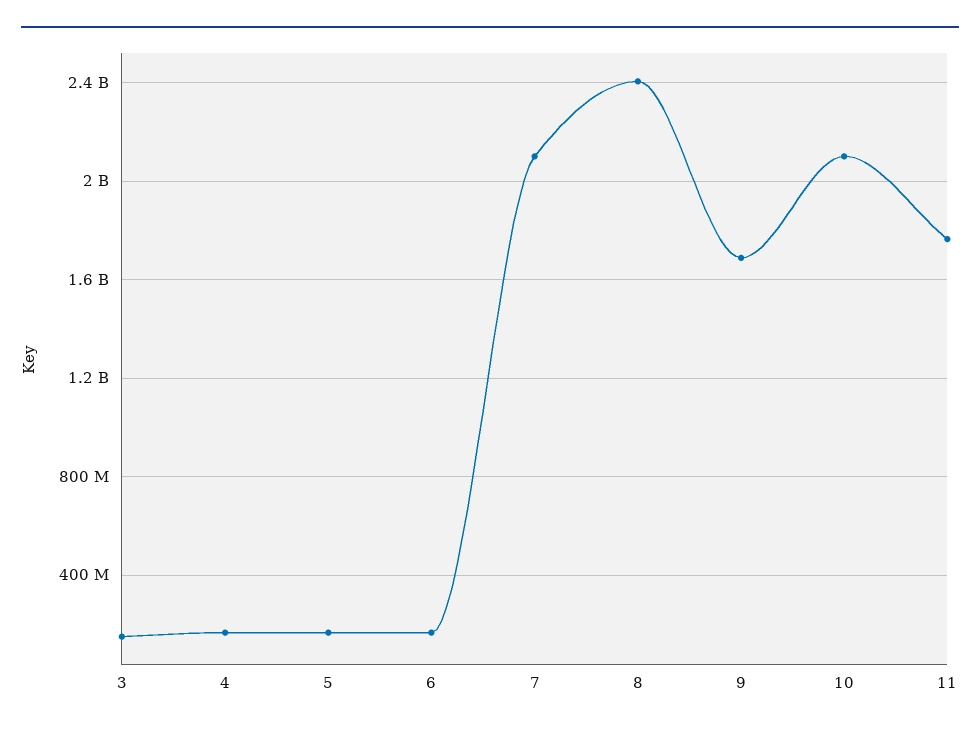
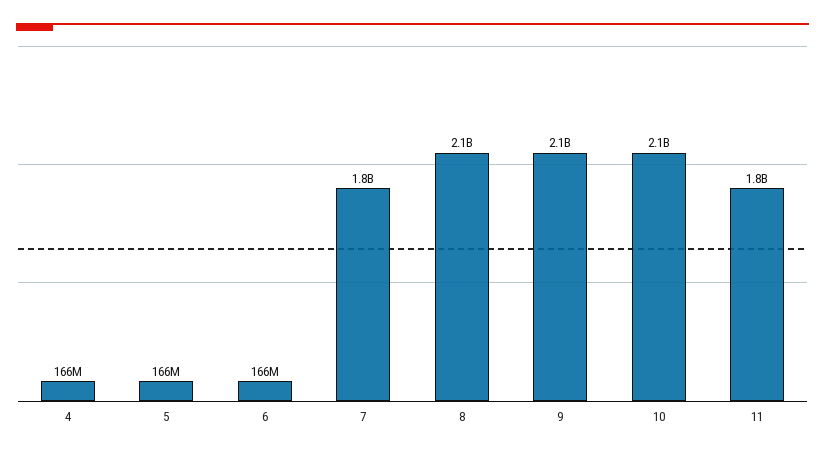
3: 150000000 -> none
7: 2100000000 -> 1800000000
8: 2400000000 -> 2100000000
9: 1700000000 -> 2100000000

